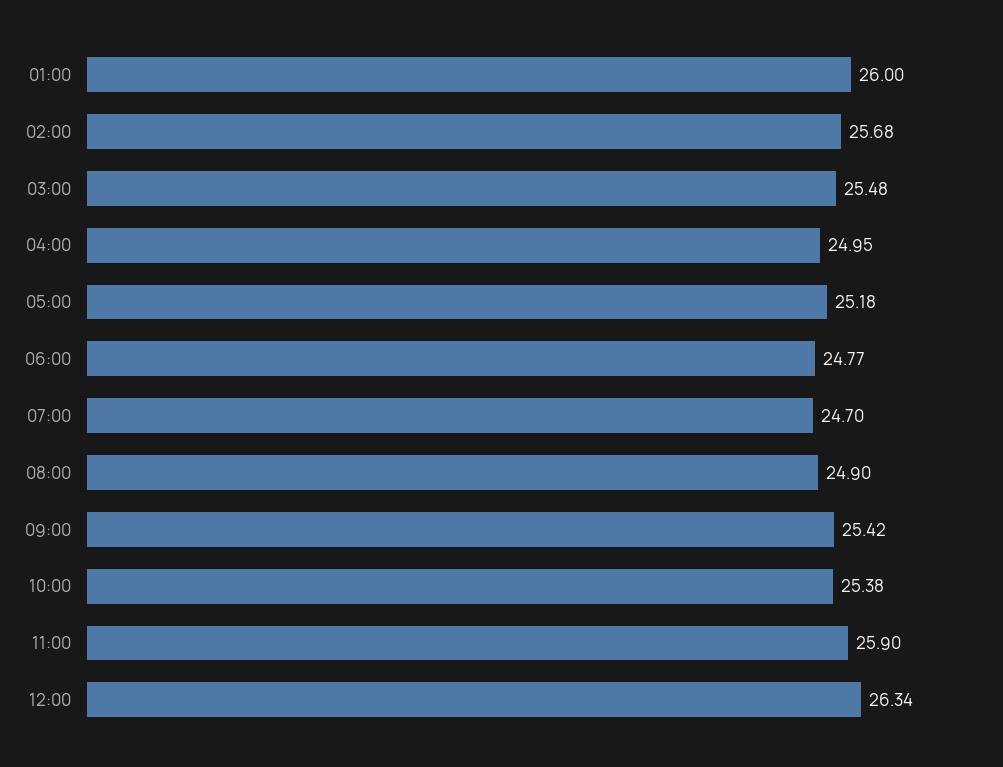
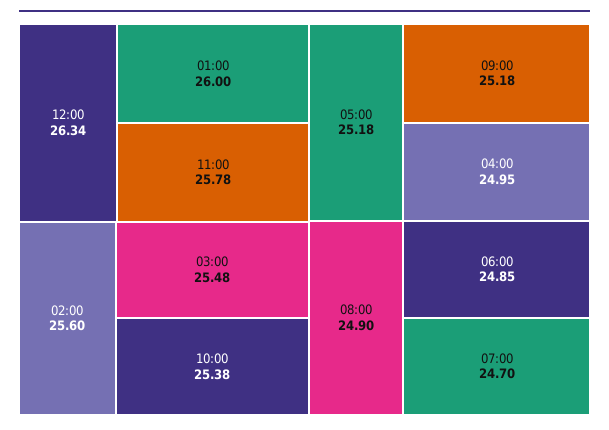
02:00: 25.68 -> 25.6
06:00: 24.77 -> 24.85
09:00: 25.42 -> 25.18
11:00: 25.9 -> 25.78

